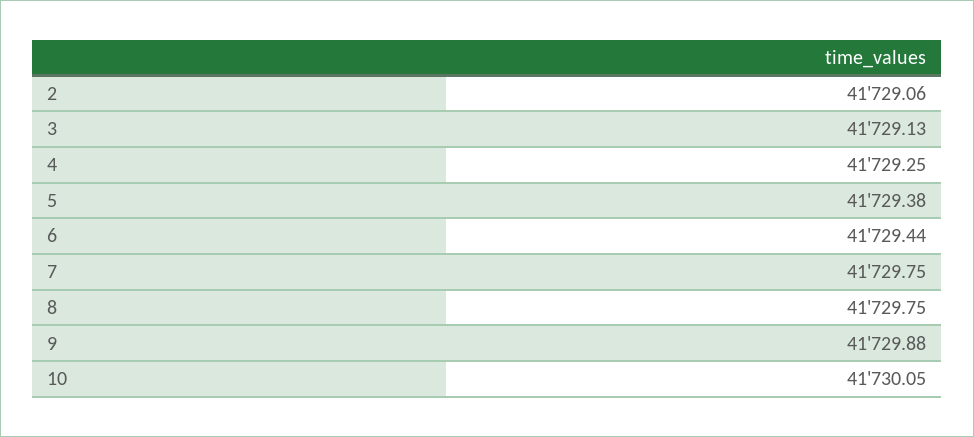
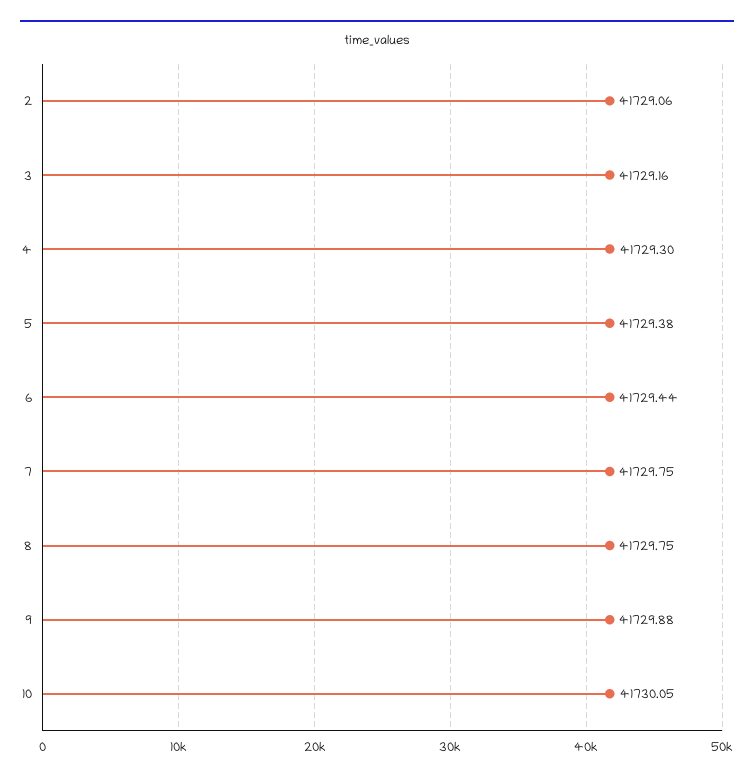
3: 41729.13 -> 41729.16
4: 41729.25 -> 41729.3

